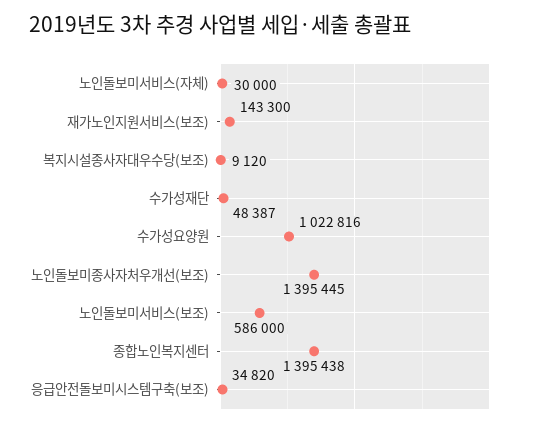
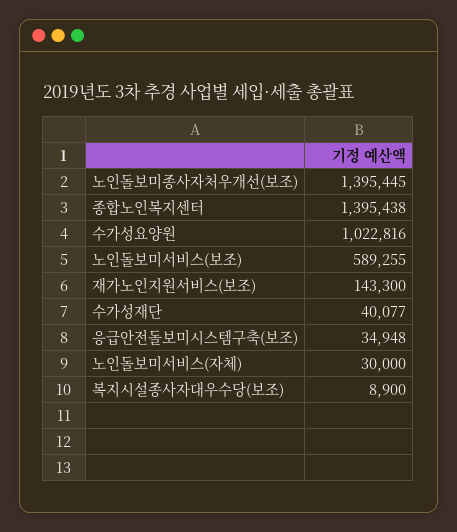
복지시설종사자대우수당(보조): 9120 -> 8900
수가성재단: 48387 -> 40077
노인돌보미서비스(보조): 586000 -> 589255
응급안전돌보미시스템구축(보조): 34820 -> 34948

